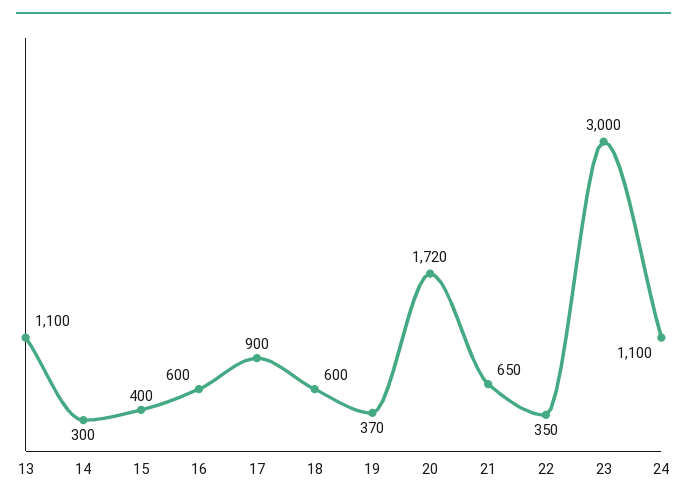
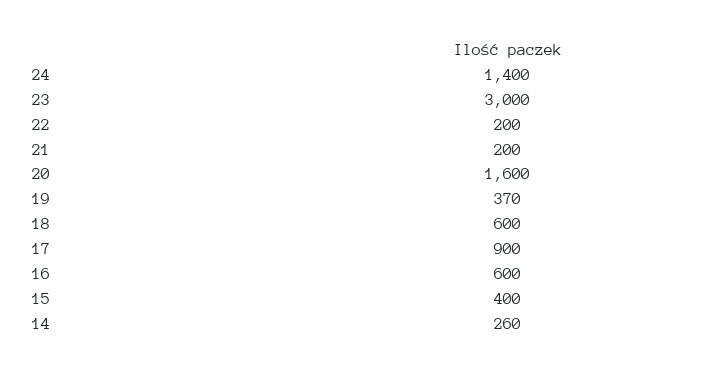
13: 1100 -> none
14: 300 -> 260
20: 1720 -> 1600
21: 650 -> 200
22: 350 -> 200
24: 1100 -> 1400

